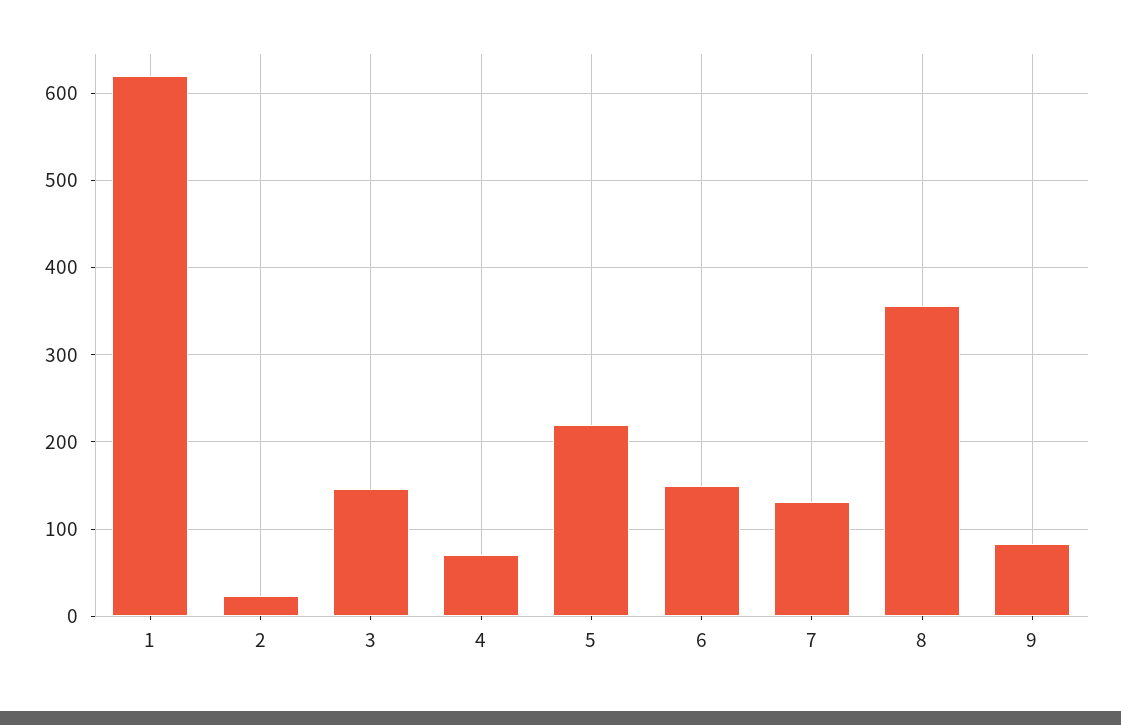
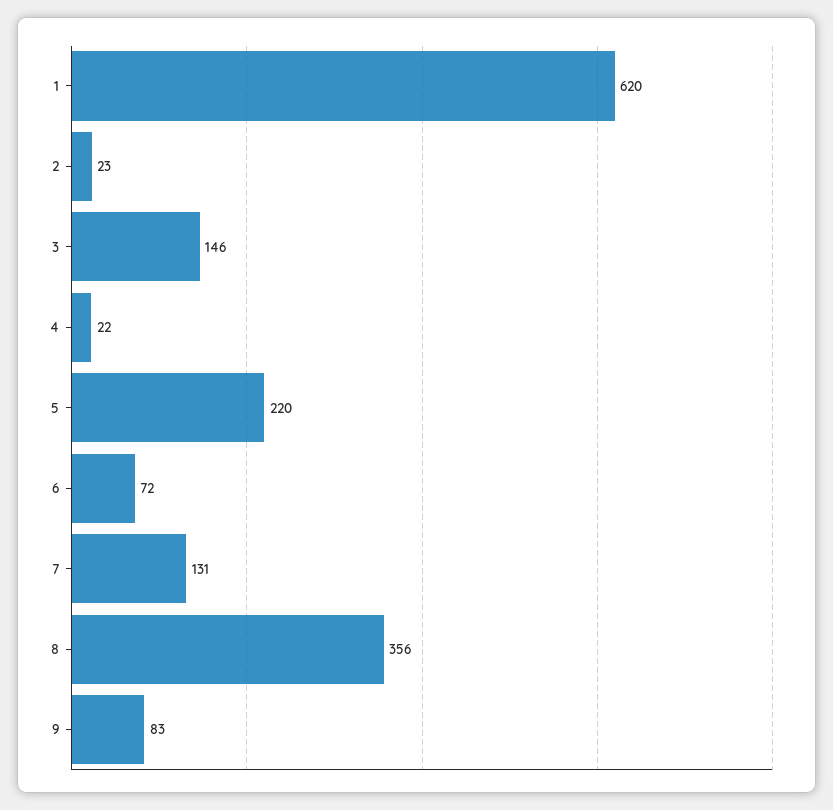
4: 70 -> 22
6: 150 -> 72

